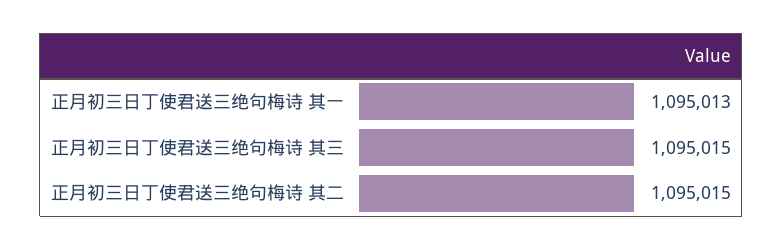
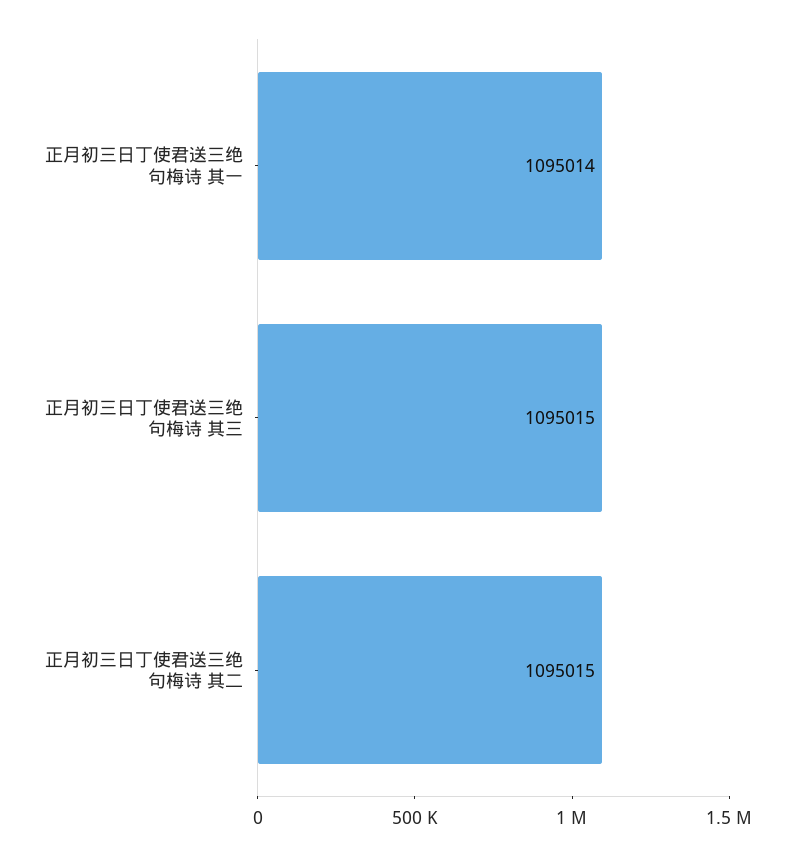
正月初三日丁使君送三绝句梅诗 其一: 1095013 -> 1095014

